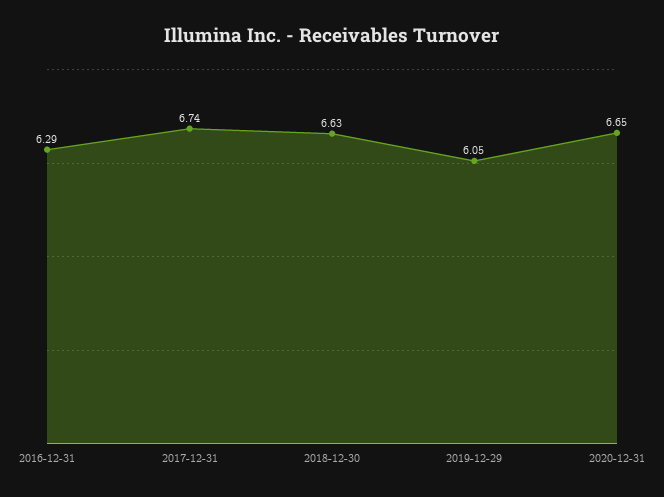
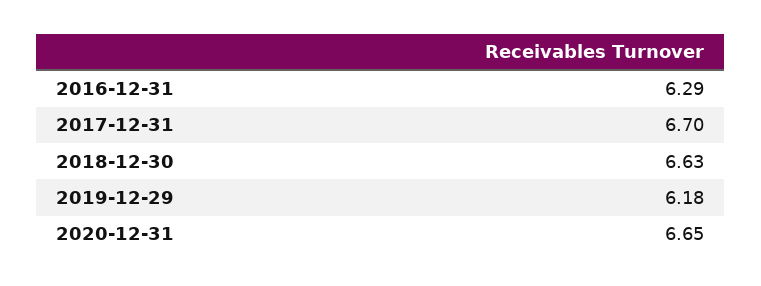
2017-12-31: 6.74 -> 6.7
2019-12-29: 6.05 -> 6.18

